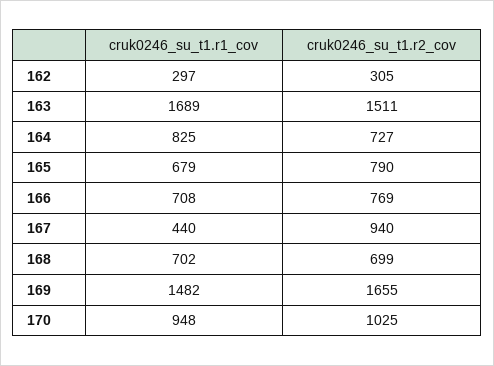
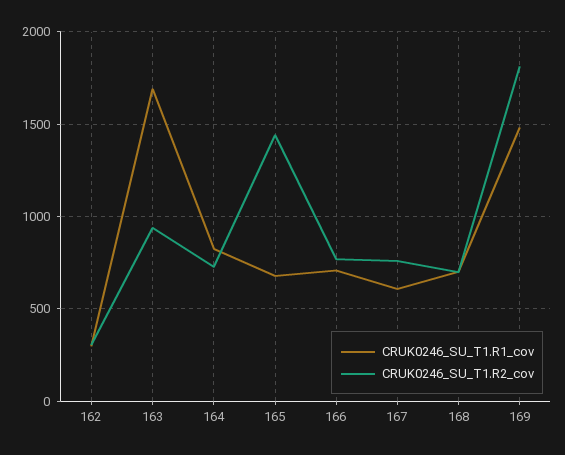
cruk0246_su_t1.r2_cov, 163: 1511 -> 950
cruk0246_su_t1.r2_cov, 165: 790 -> 1450
cruk0246_su_t1.r1_cov, 167: 440 -> 600
cruk0246_su_t1.r2_cov, 167: 940 -> 750
cruk0246_su_t1.r2_cov, 169: 1655 -> 1800
cruk0246_su_t1.r1_cov, 170: 948 -> none
cruk0246_su_t1.r2_cov, 170: 1025 -> none

